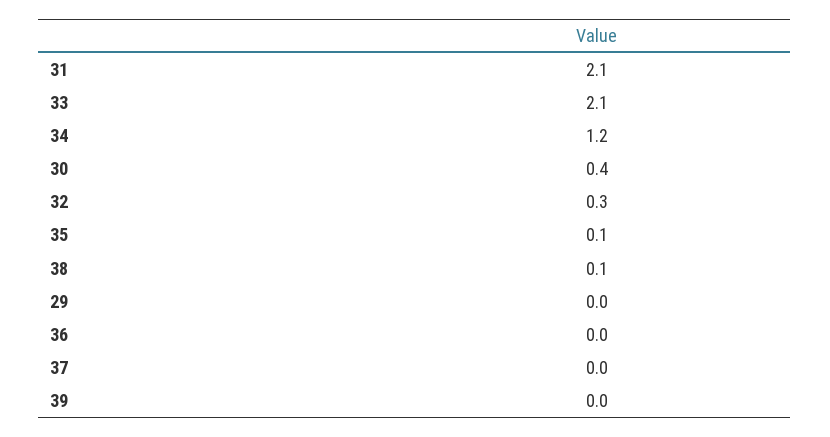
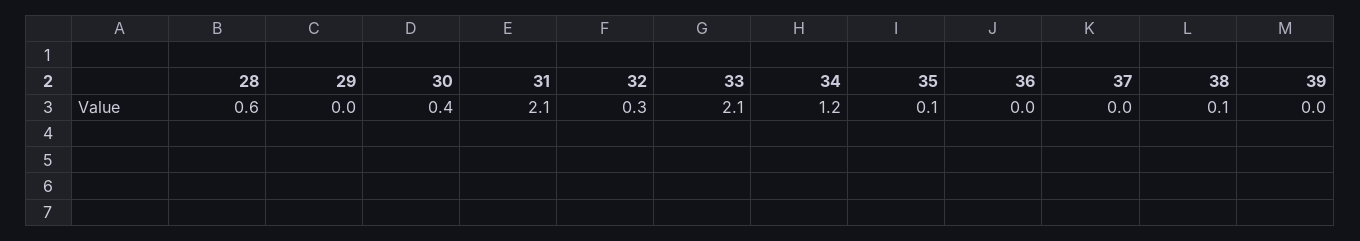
28: none -> 0.6

